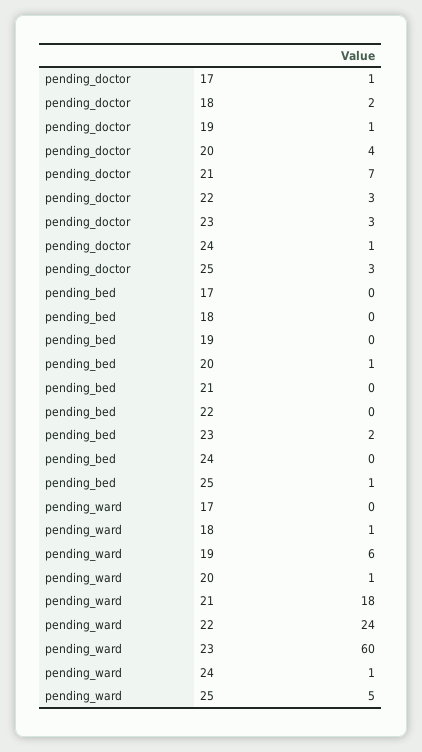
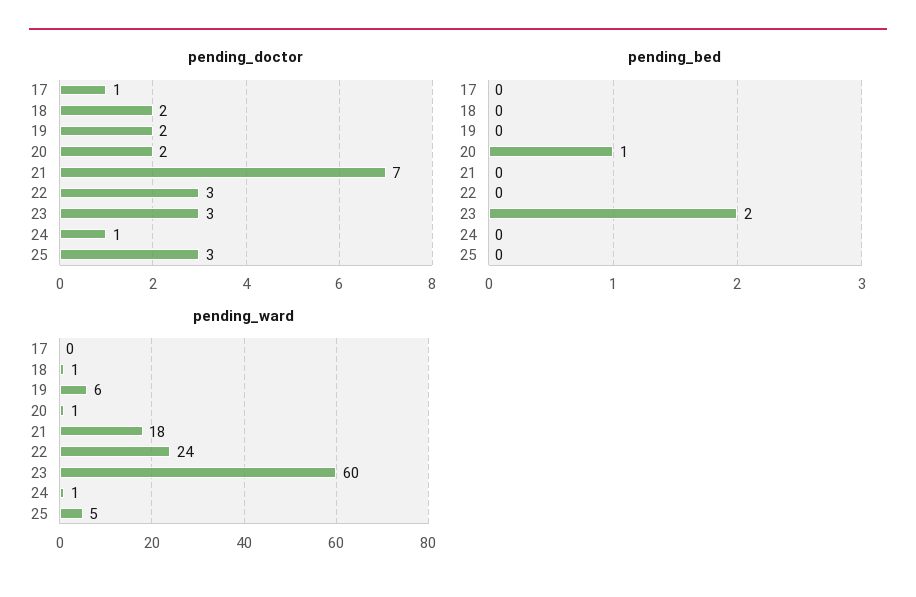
pending_doctor, 19: 1 -> 2
pending_doctor, 20: 4 -> 2
pending_bed, 25: 1 -> 0

